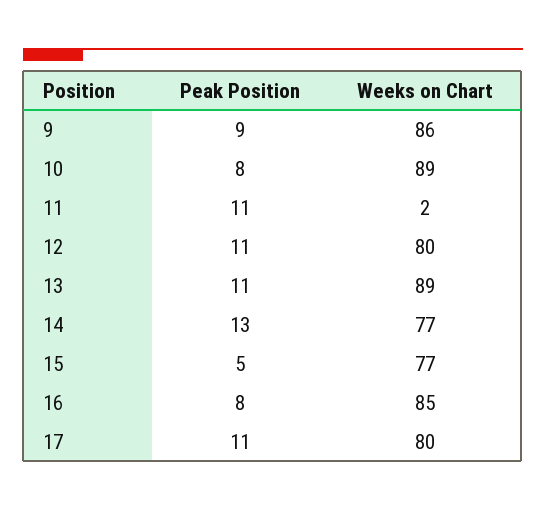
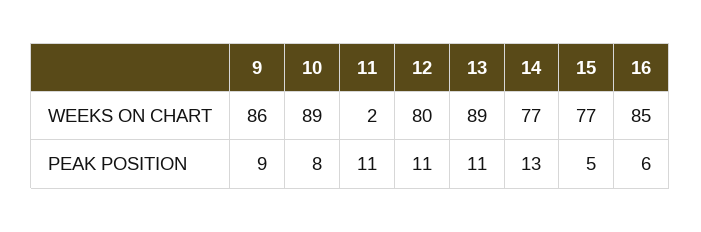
Peak Position, 16: 8 -> 6
Peak Position, 17: 11 -> none
Weeks on Chart, 17: 80 -> none

